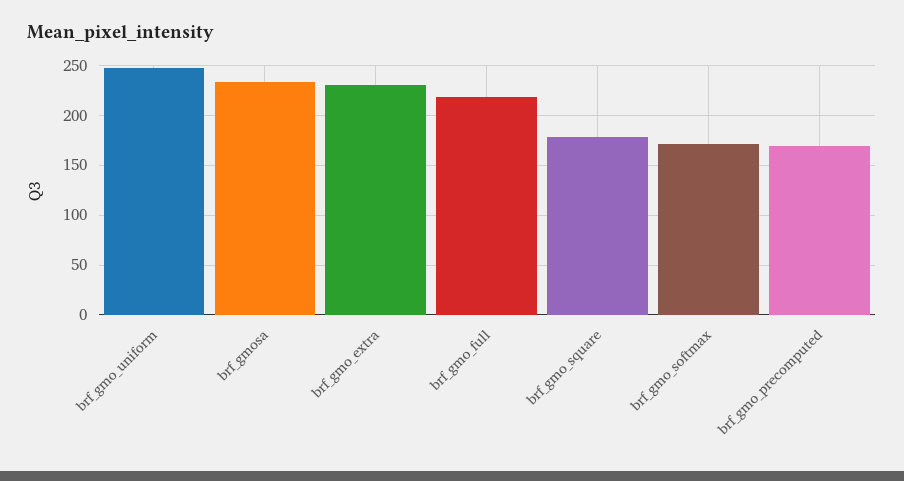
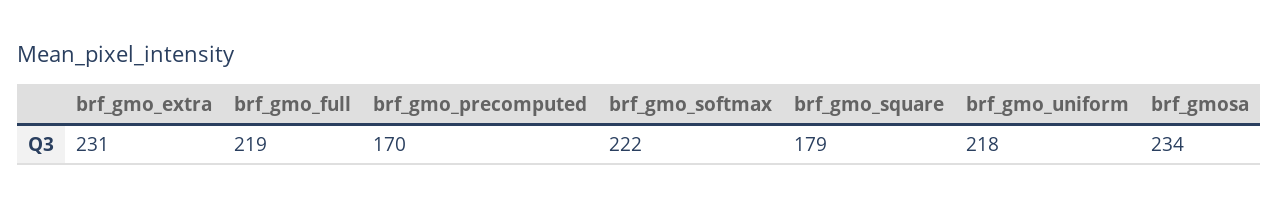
brf_gmo_uniform: 250 -> 218
brf_gmo_softmax: 170 -> 222

